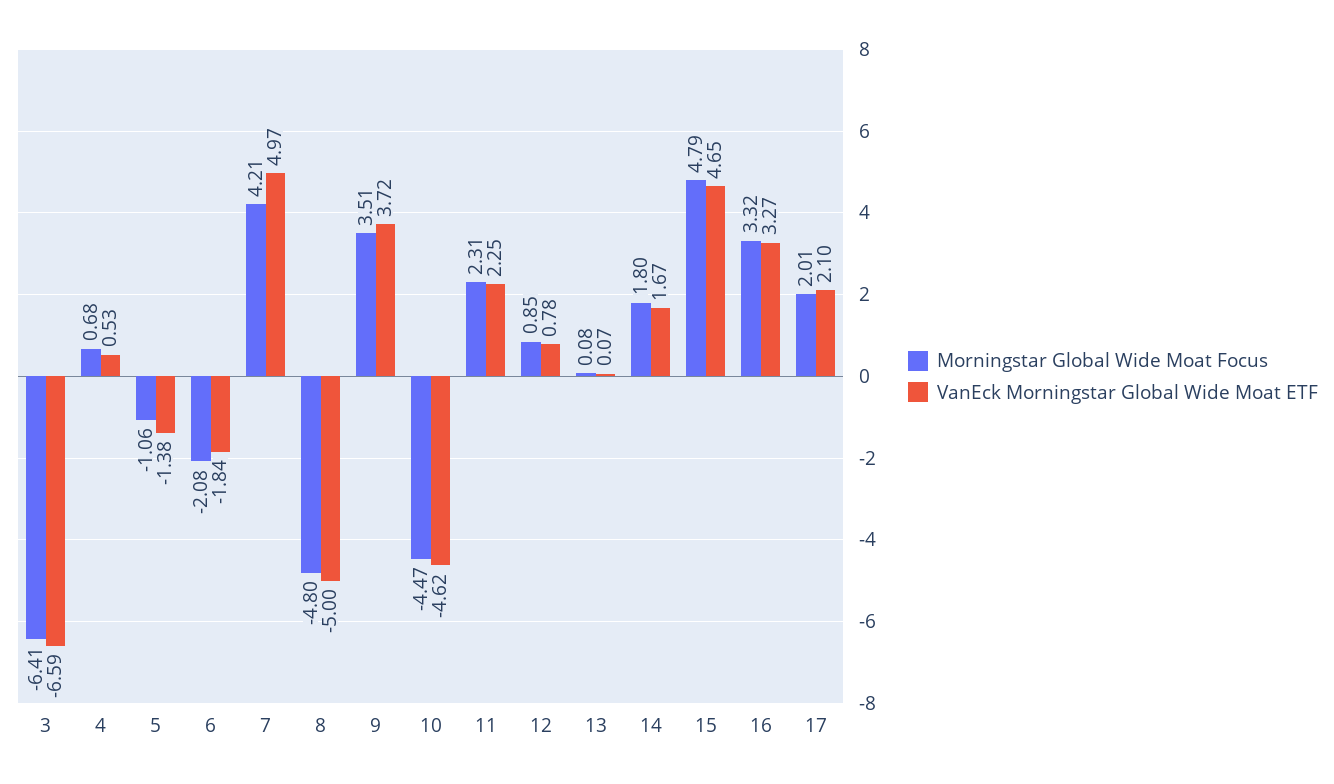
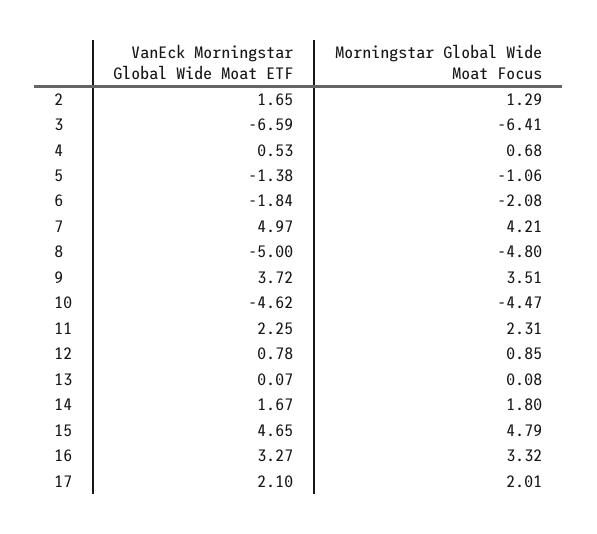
VanEck Morningstar Global Wide Moat ETF, 2: none -> 1.65
Morningstar Global Wide Moat Focus, 2: none -> 1.29

